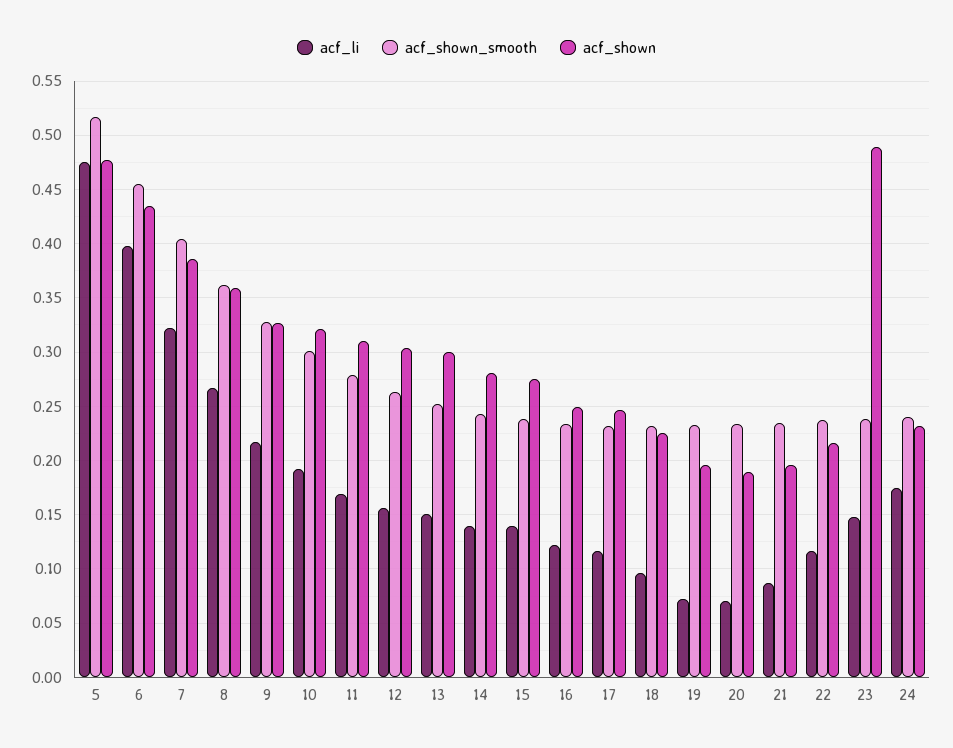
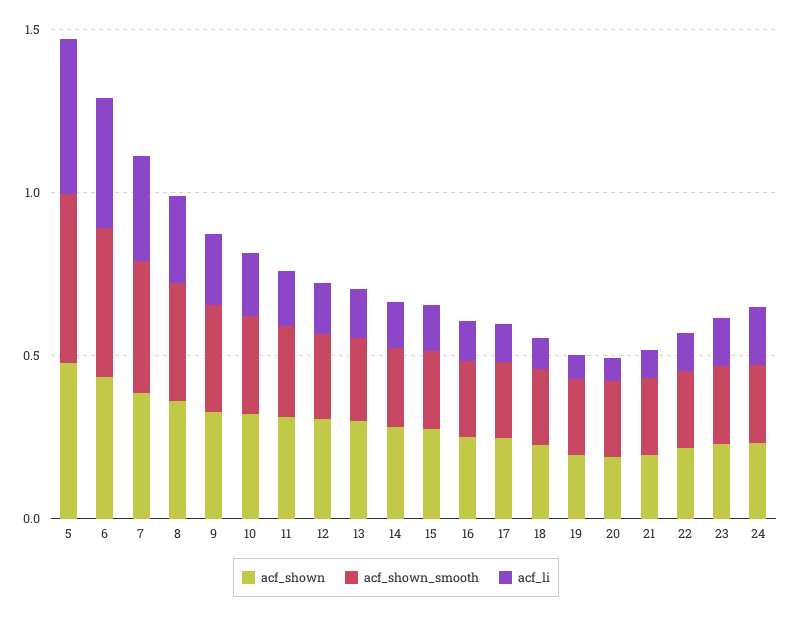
acf_shown, 23: 0.49 -> 0.2

